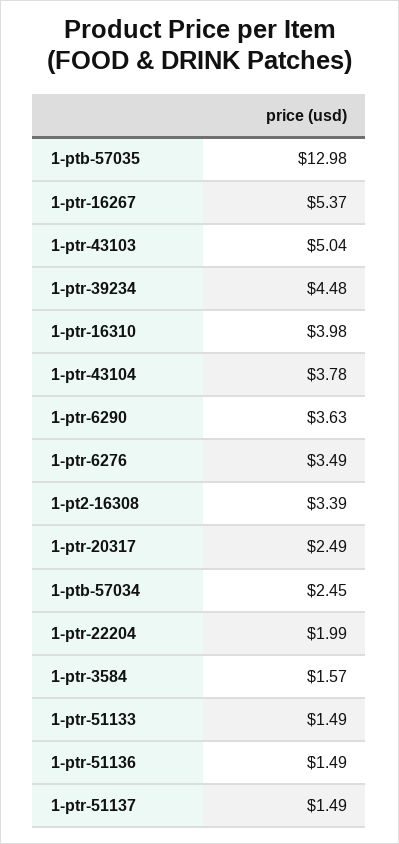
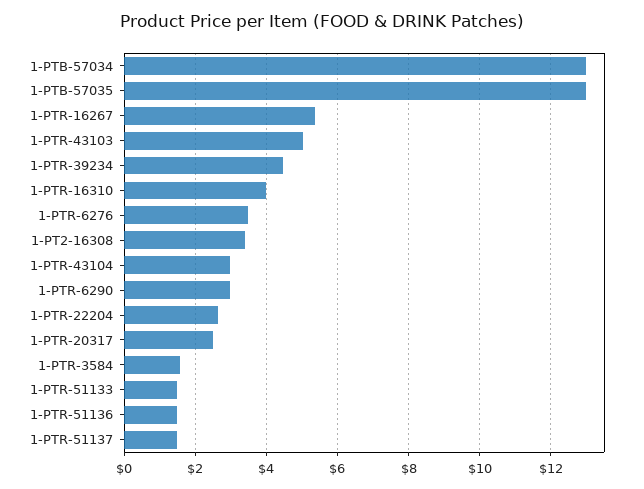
1-ptr-43104: 3.78 -> 3
1-ptr-6290: 3.63 -> 3
1-ptb-57034: 2.45 -> 13
1-ptr-22204: 1.99 -> 2.6

